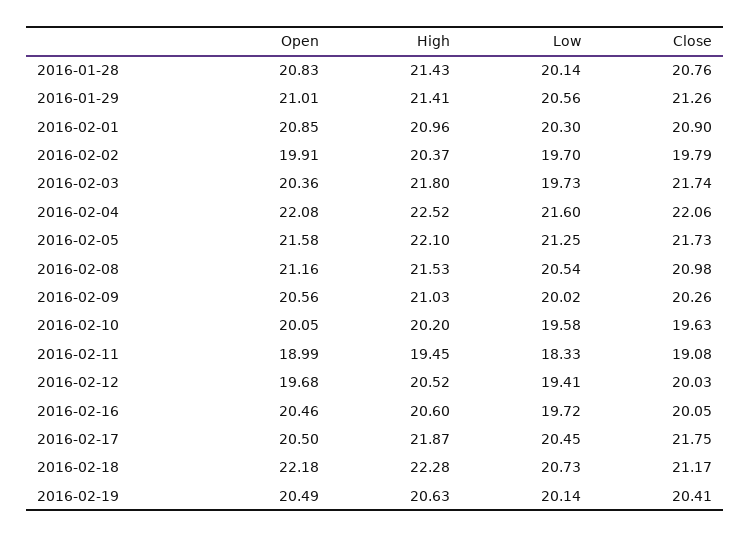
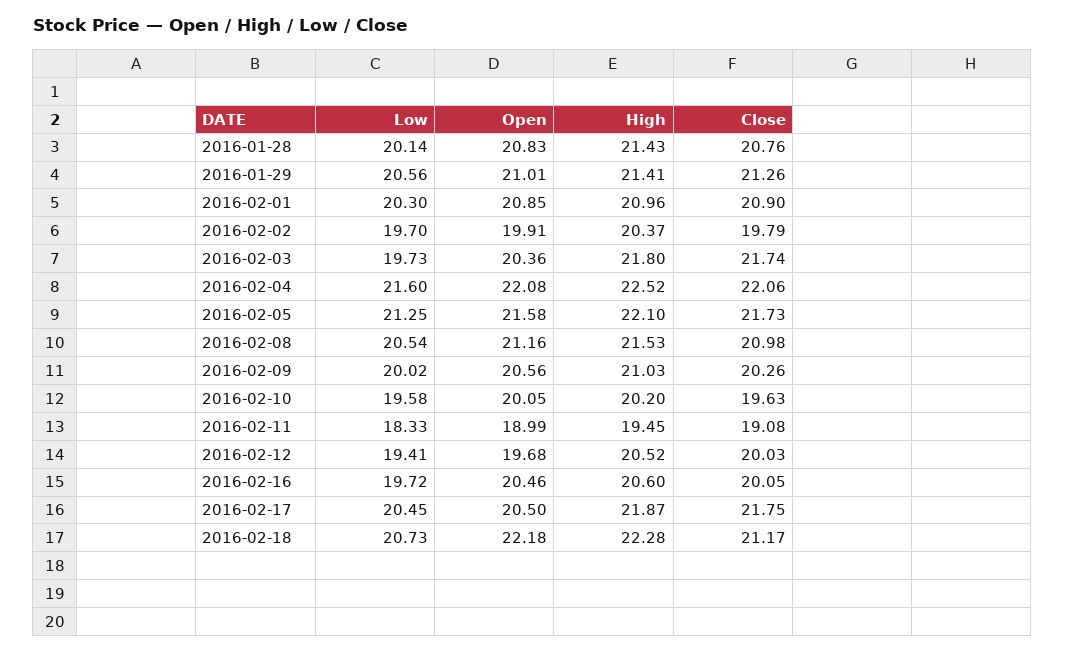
Open, 2016-02-19: 20.49 -> none
High, 2016-02-19: 20.63 -> none
Low, 2016-02-19: 20.14 -> none
Close, 2016-02-19: 20.41 -> none

